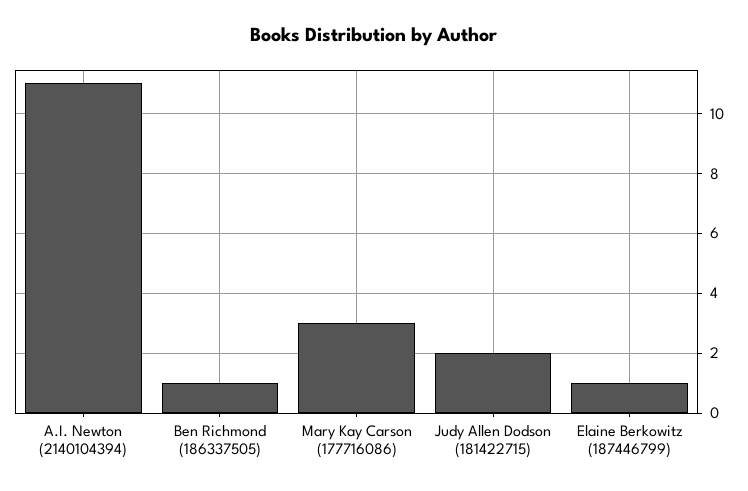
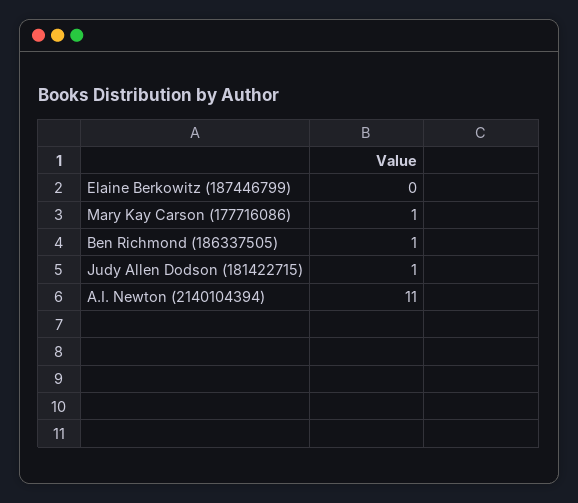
Mary Kay Carson (177716086): 3 -> 1
Judy Allen Dodson (181422715): 2 -> 1
Elaine Berkowitz (187446799): 1 -> 0

